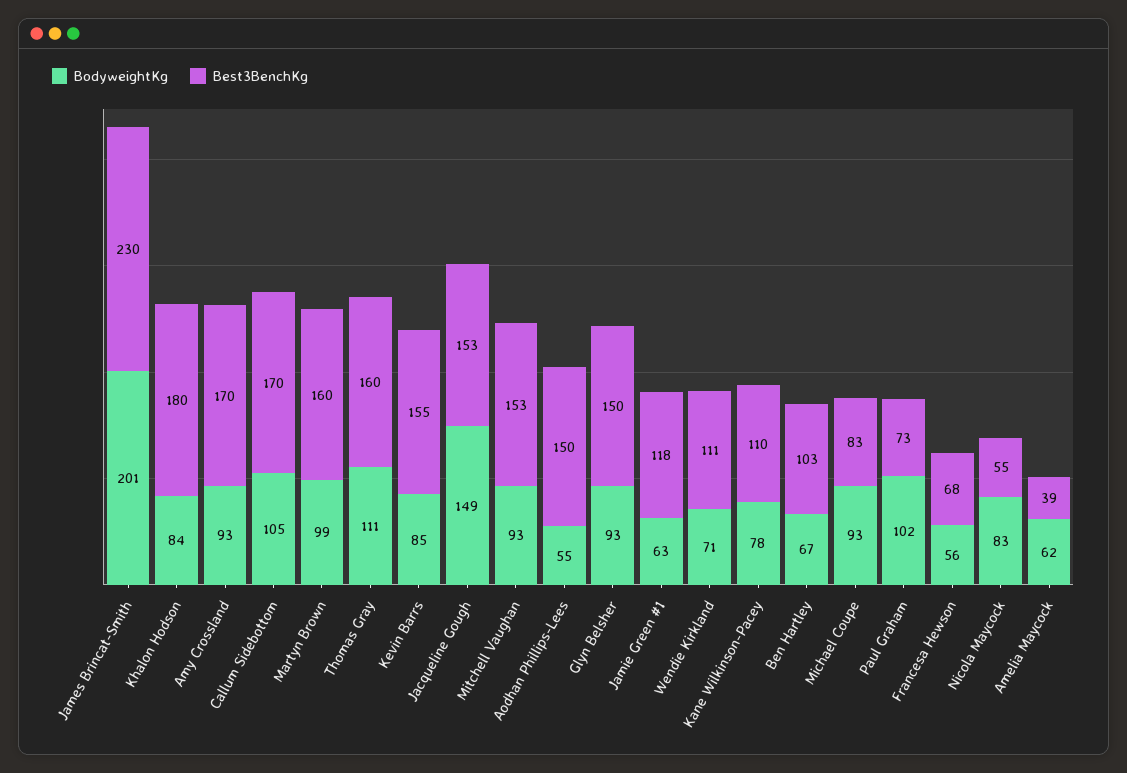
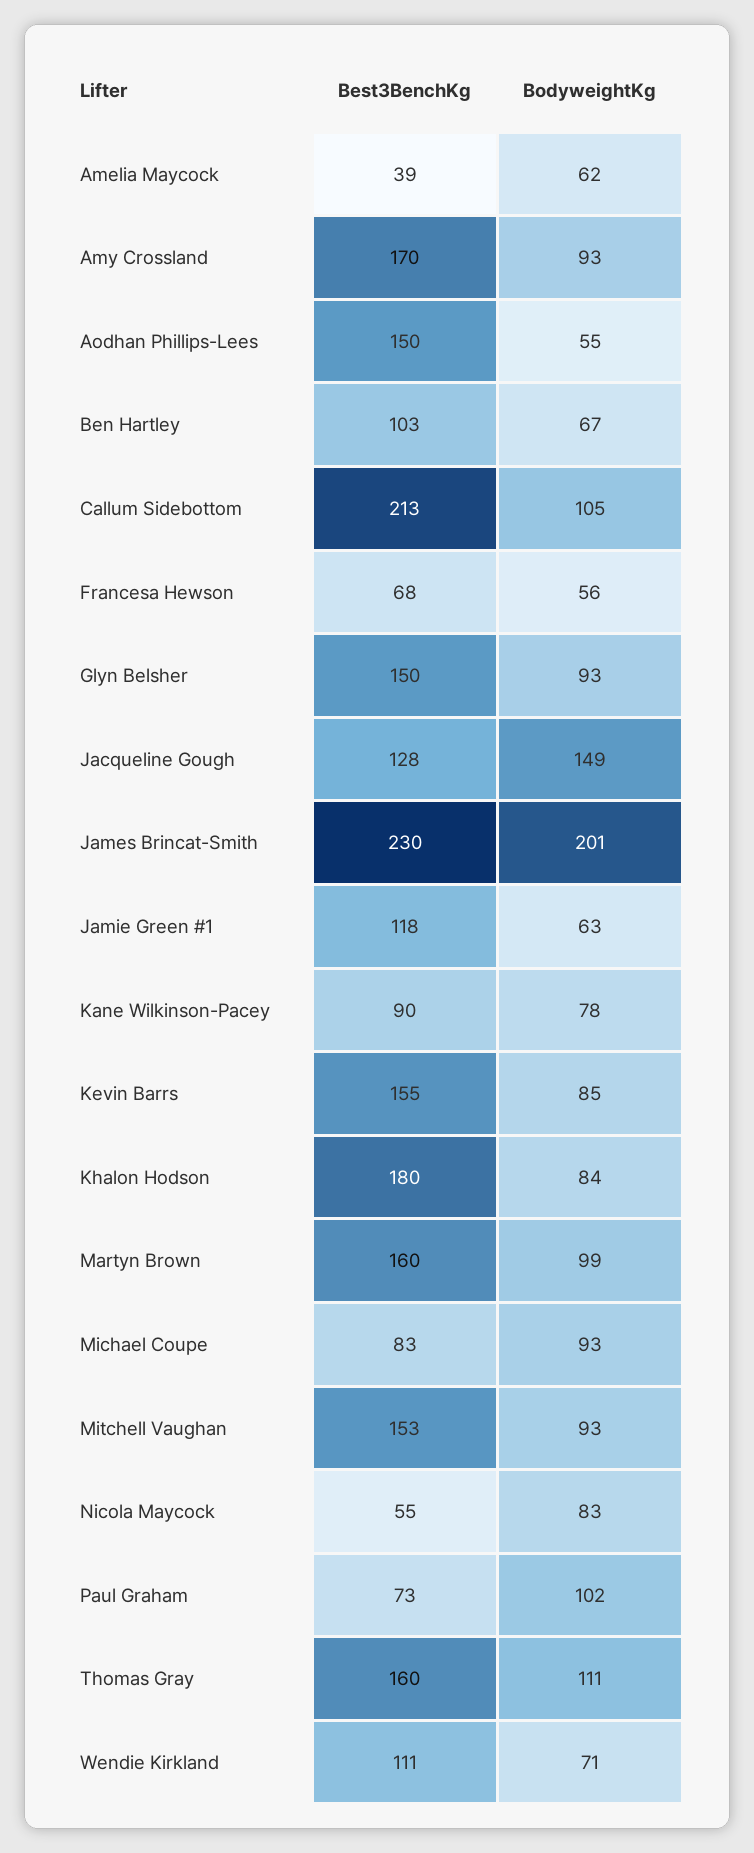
Best3BenchKg, Callum Sidebottom: 170 -> 213
Best3BenchKg, Jacqueline Gough: 153 -> 128
Best3BenchKg, Kane Wilkinson-Pacey: 110 -> 90

